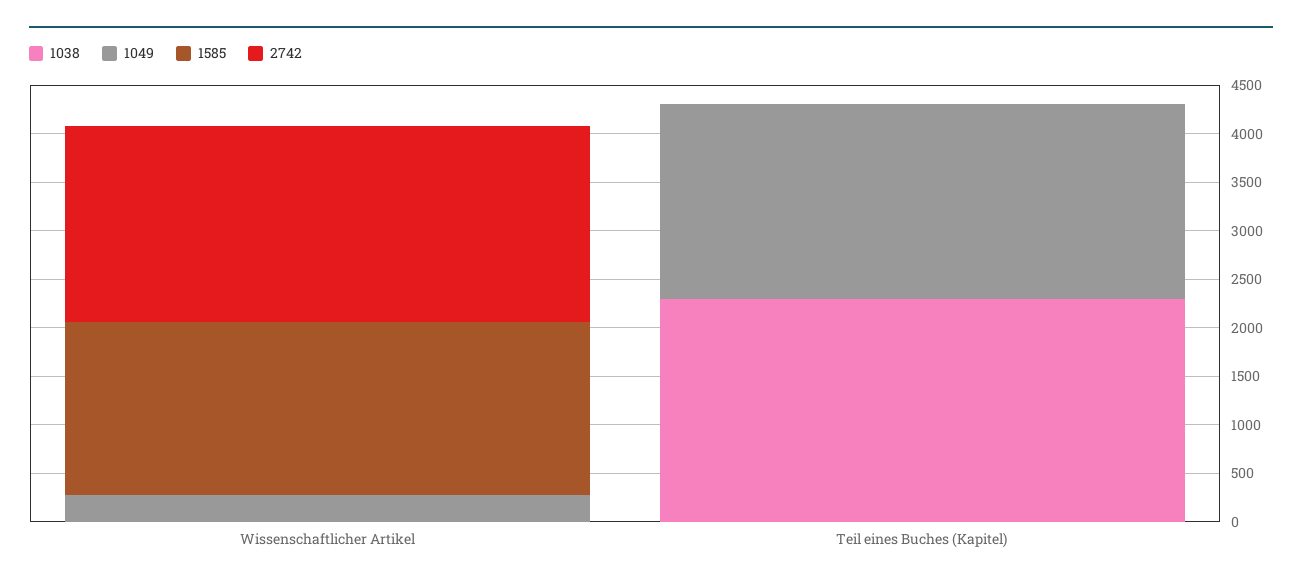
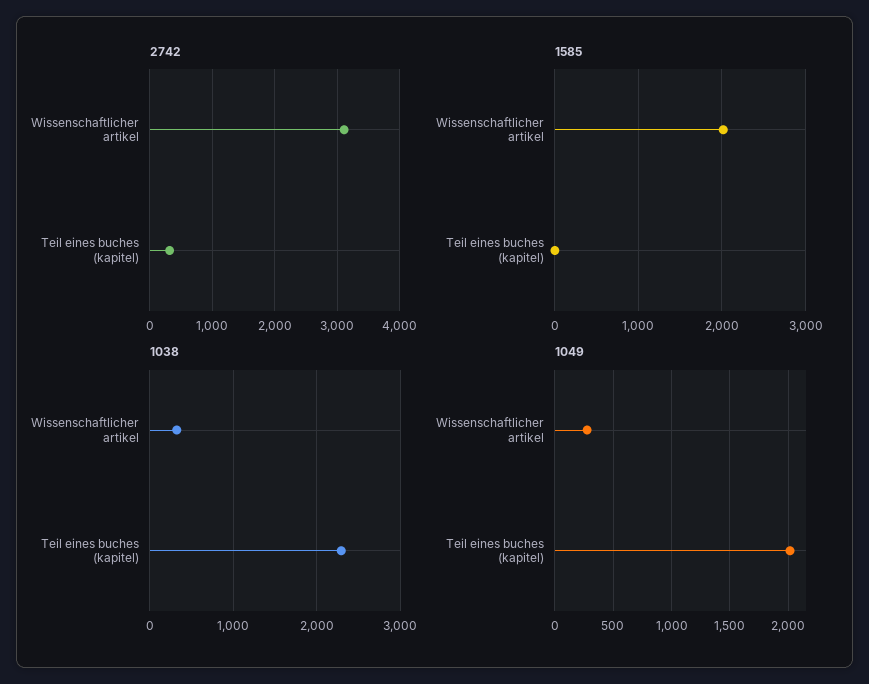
1038, Wissenschaftlicher Artikel: 0 -> 300
1585, Wissenschaftlicher Artikel: 1800 -> 2000
2742, Wissenschaftlicher Artikel: 2000 -> 3100
2742, Teil eines Buches (Kapitel): 0 -> 300

